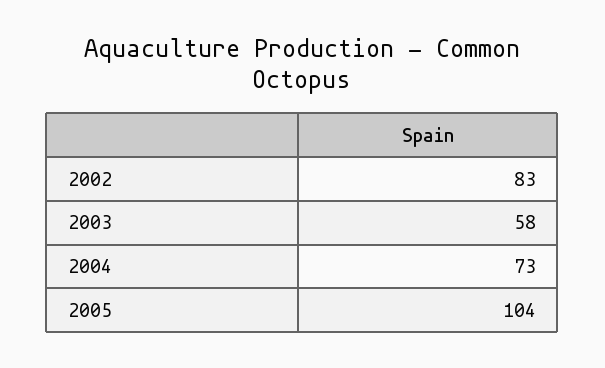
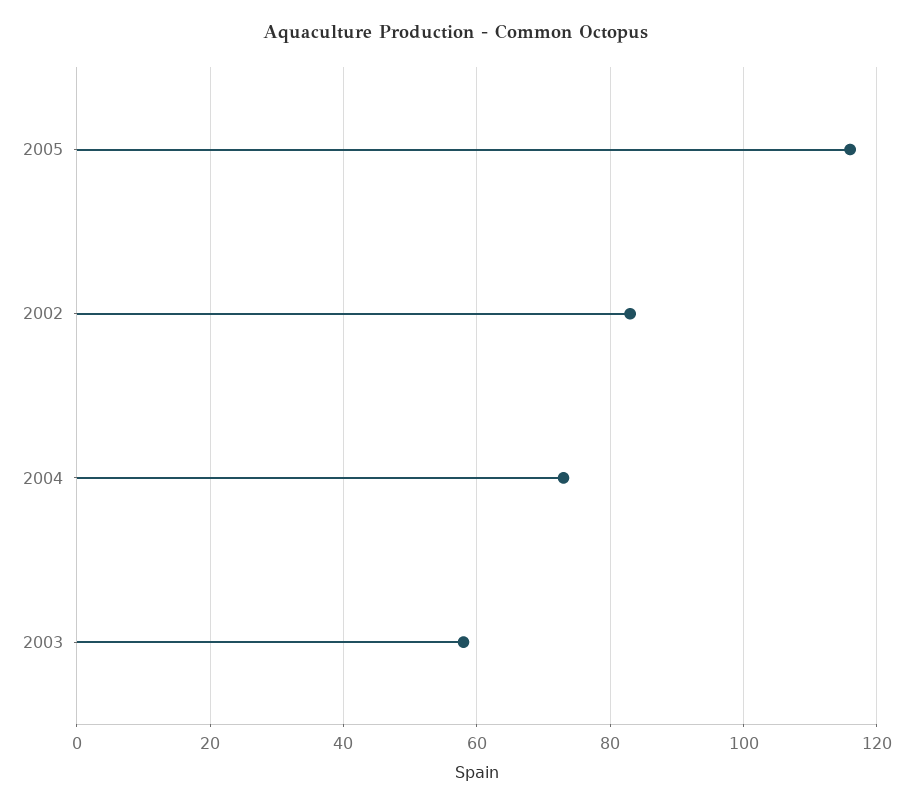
2005: 104 -> 115

